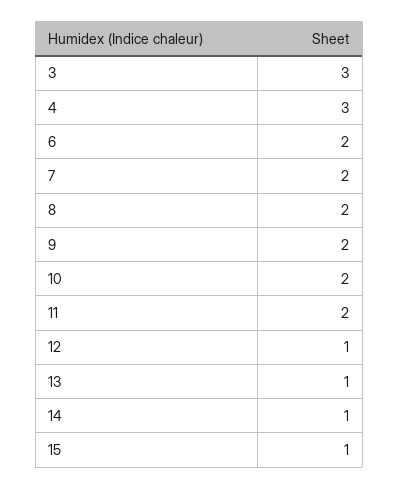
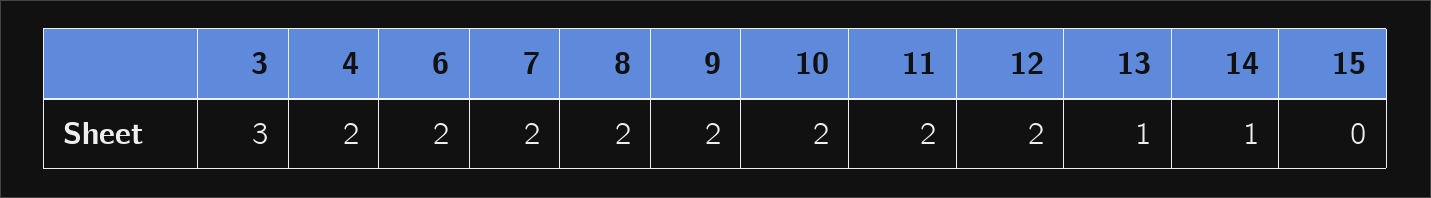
4: 3 -> 2
12: 1 -> 2
15: 1 -> 0

